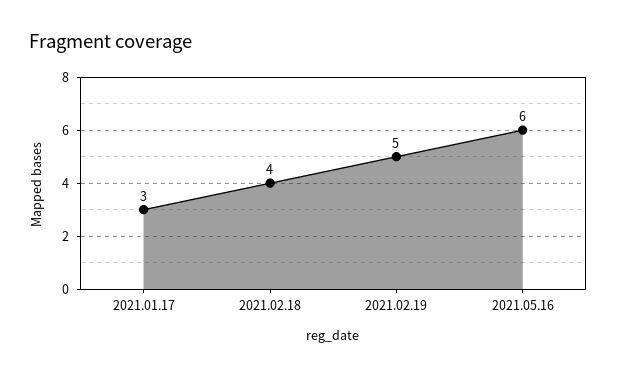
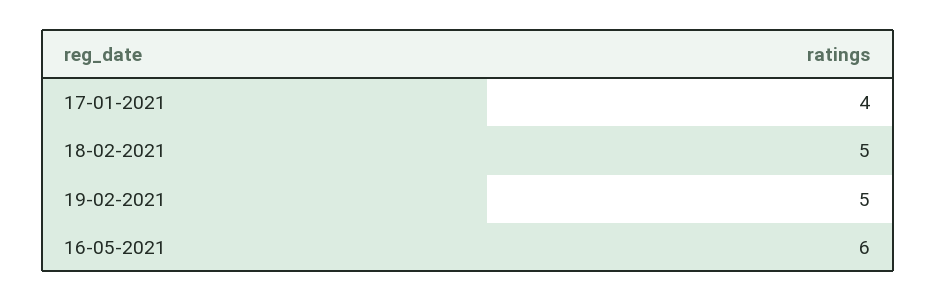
2021.01.17: 3 -> 4
2021.02.18: 4 -> 5

